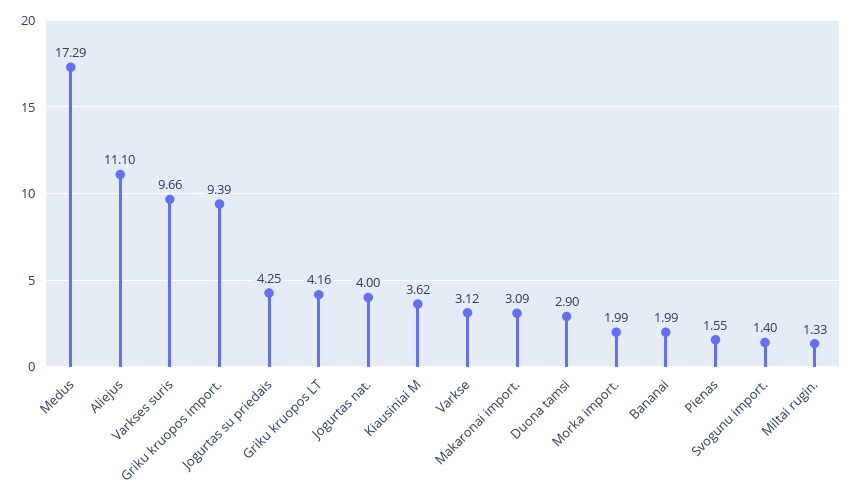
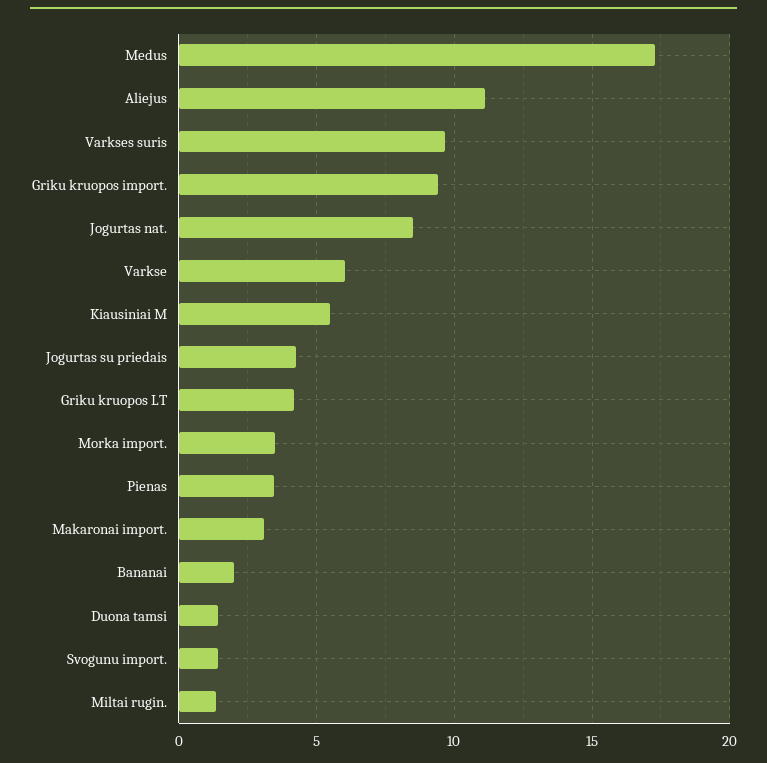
Jogurtas nat.: 4 -> 8.5
Kiausiniai M: 3.62 -> 5.5
Varkse: 3.12 -> 6
Duona tamsi: 2.9 -> 1.5
Morka import.: 1.99 -> 3.5
Pienas: 1.55 -> 3.5

